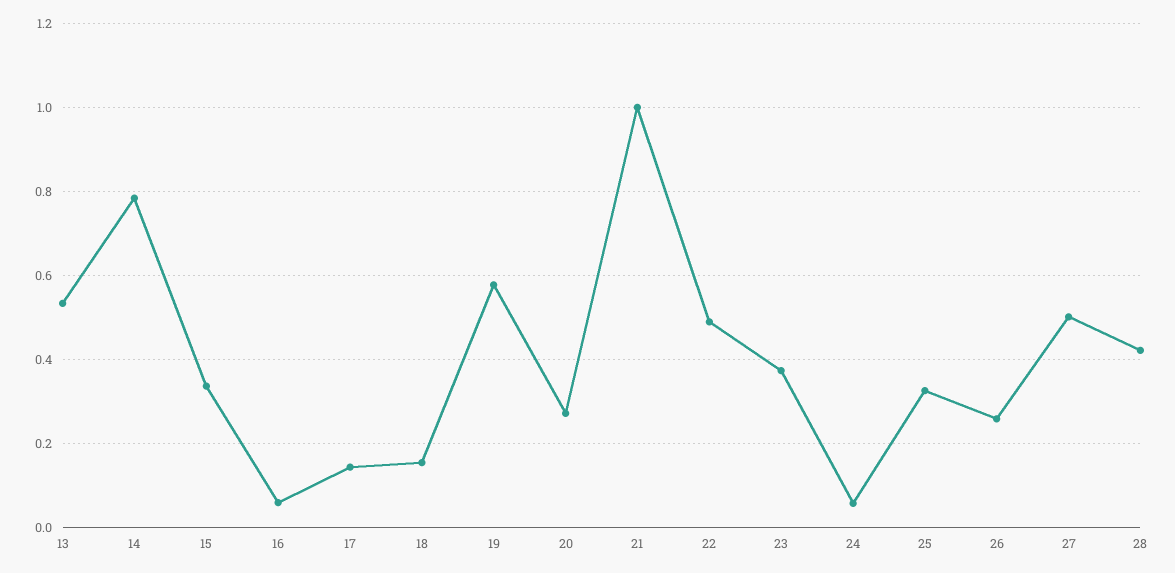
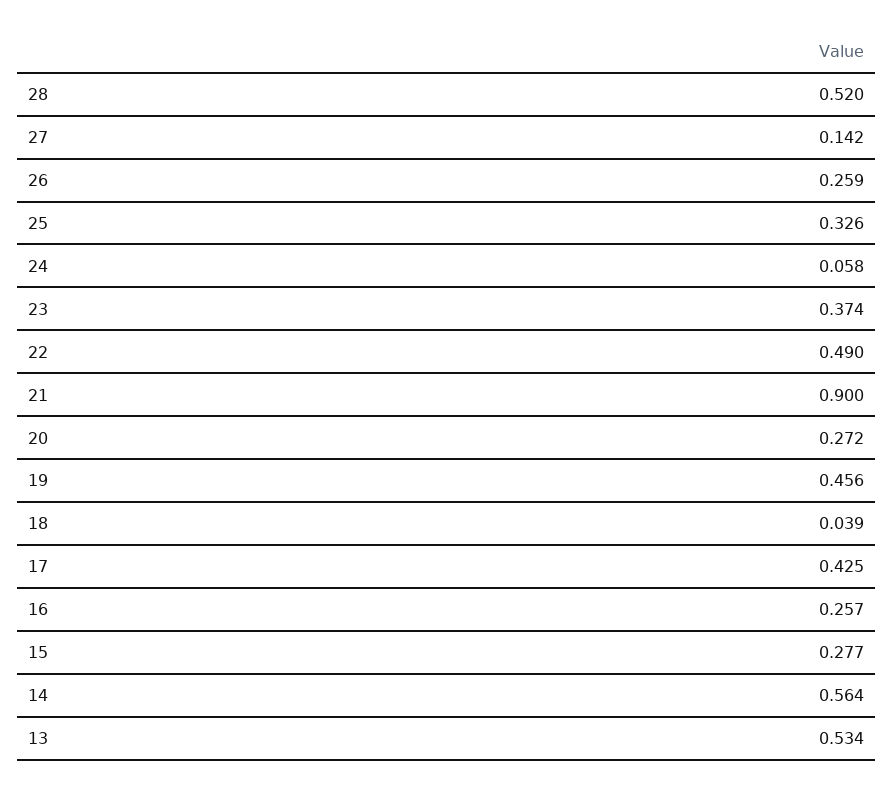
14: 0.78 -> 0.564
15: 0.34 -> 0.277
16: 0.06 -> 0.257
17: 0.14 -> 0.425
18: 0.16 -> 0.039
19: 0.58 -> 0.456
21: 1 -> 0.9
27: 0.5 -> 0.142
28: 0.42 -> 0.52

